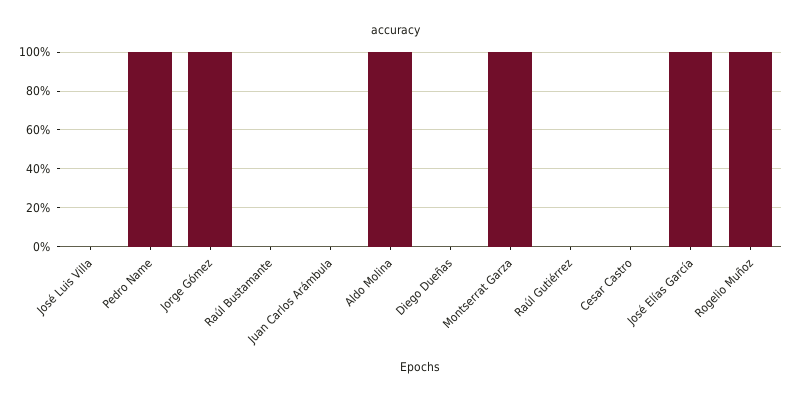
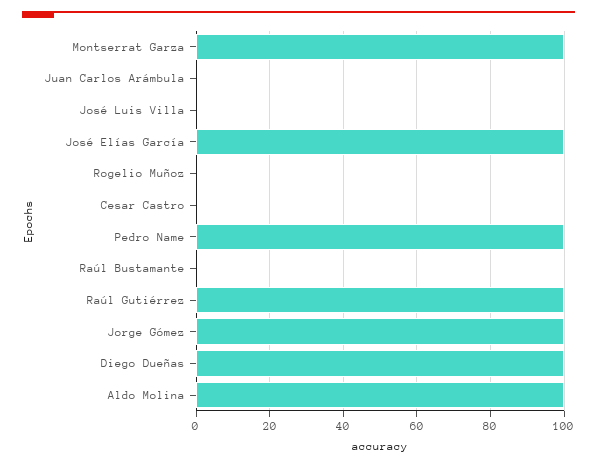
Diego Dueñas: 0 -> 100
Raúl Gutiérrez: 0 -> 100
Rogelio Muñoz: 100 -> 0

